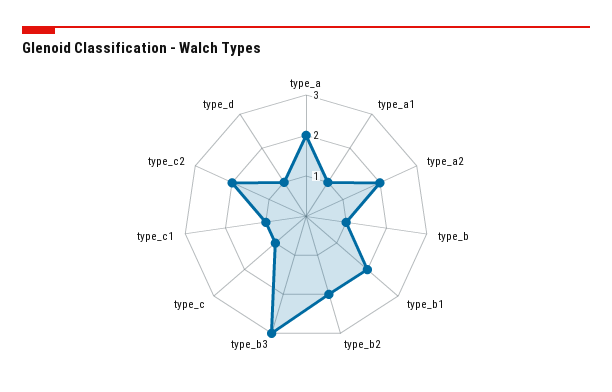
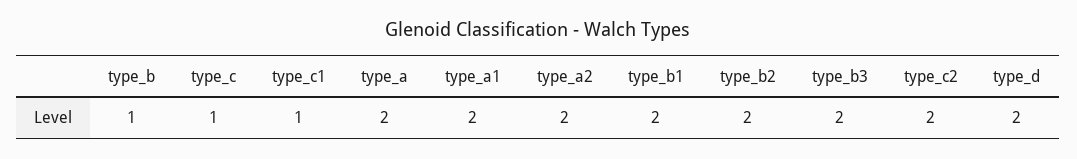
type_a1: 1 -> 2
type_b3: 3 -> 2
type_d: 1 -> 2

